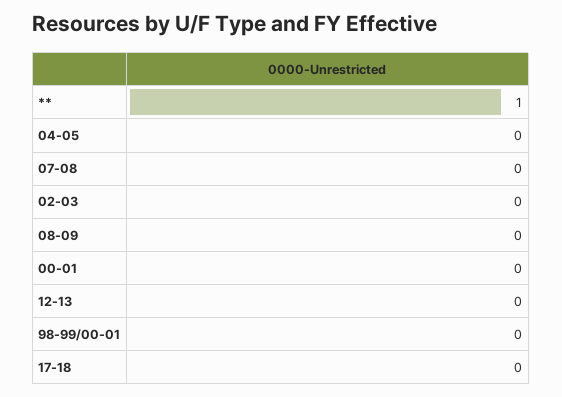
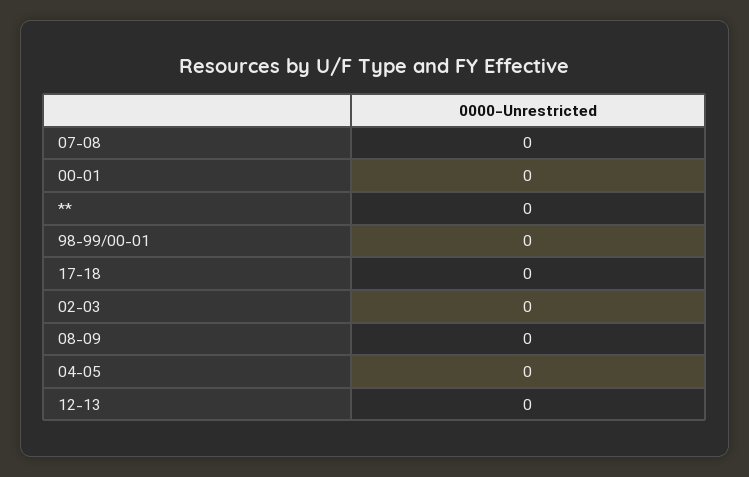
**: 1 -> 0

